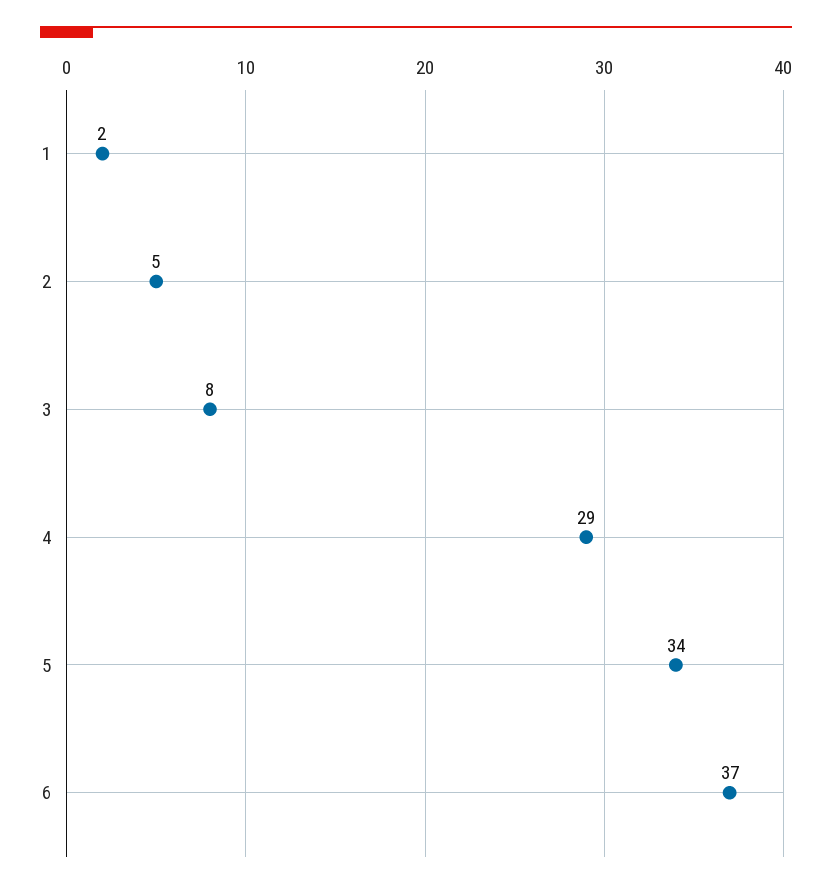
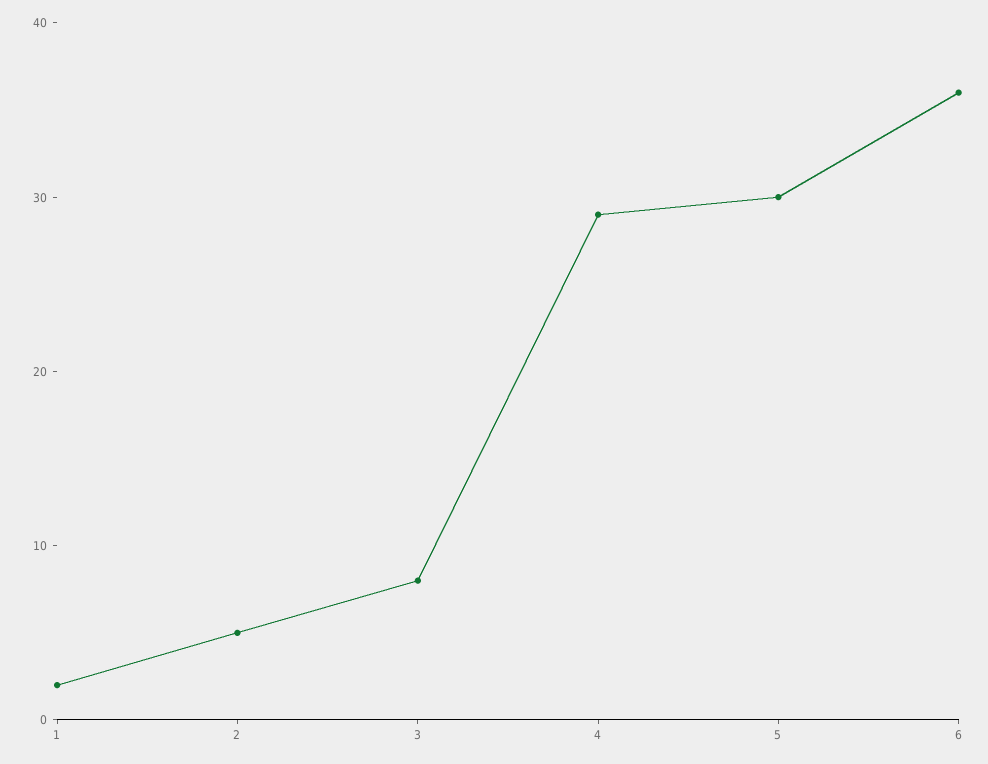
5: 34 -> 30
6: 37 -> 36

